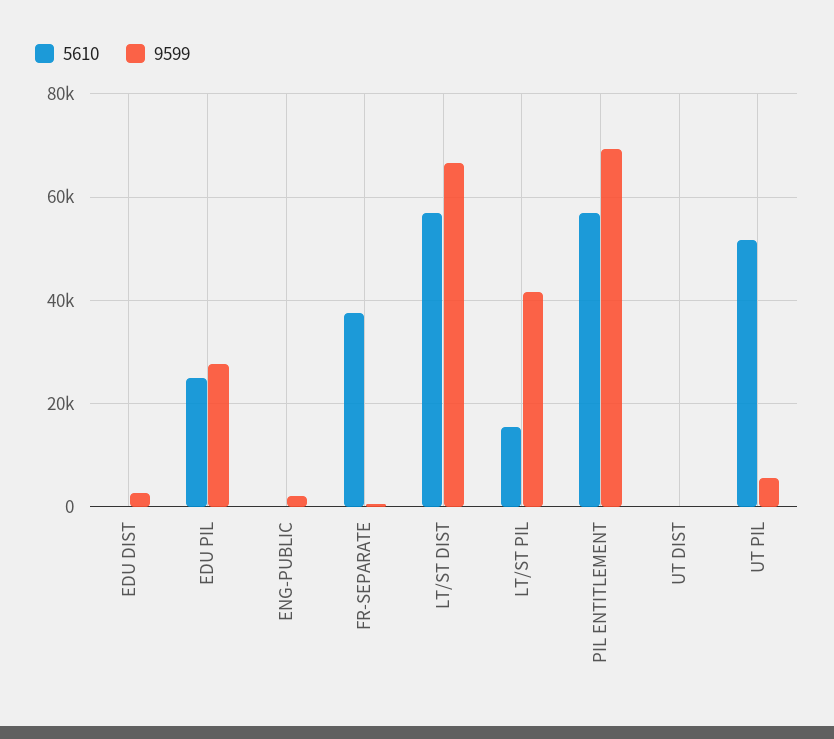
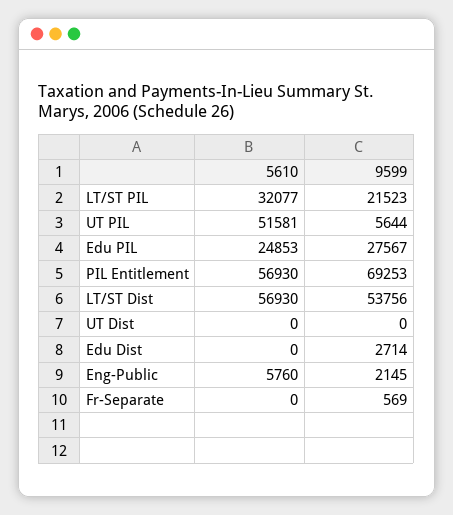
5610, ENG-PUBLIC: 0 -> 5760
5610, FR-SEPARATE: 38000 -> 0
9599, LT/ST DIST: 66000 -> 53756
5610, LT/ST PIL: 16000 -> 32077
9599, LT/ST PIL: 42000 -> 21523

